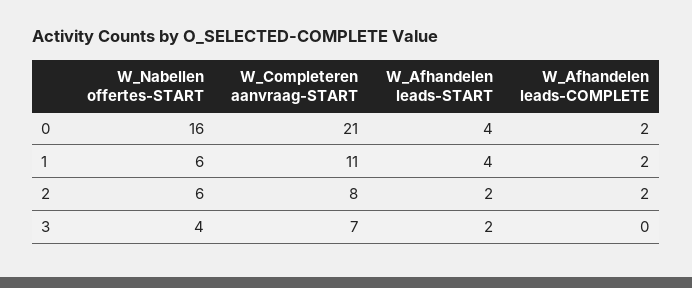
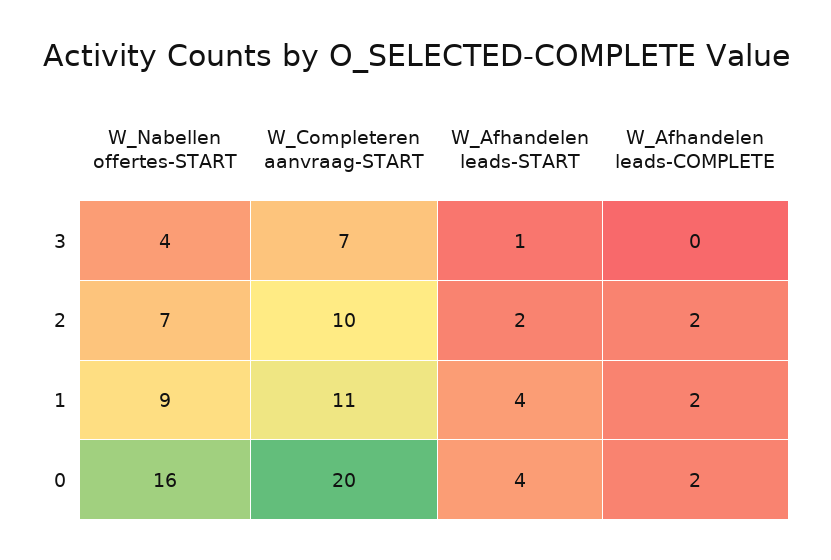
W_Completeren aanvraag-START, 0: 21 -> 20
W_Nabellen offertes-START, 1: 6 -> 9
W_Nabellen offertes-START, 2: 6 -> 7
W_Completeren aanvraag-START, 2: 8 -> 10
W_Afhandelen leads-START, 3: 2 -> 1

